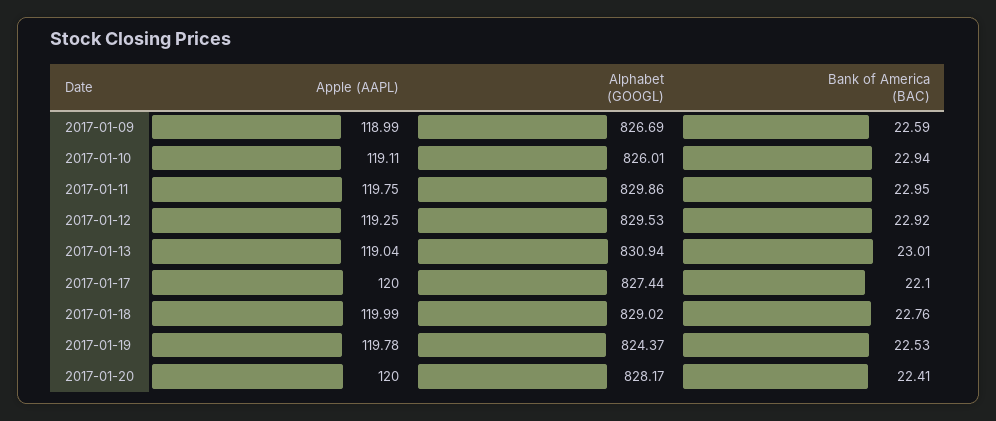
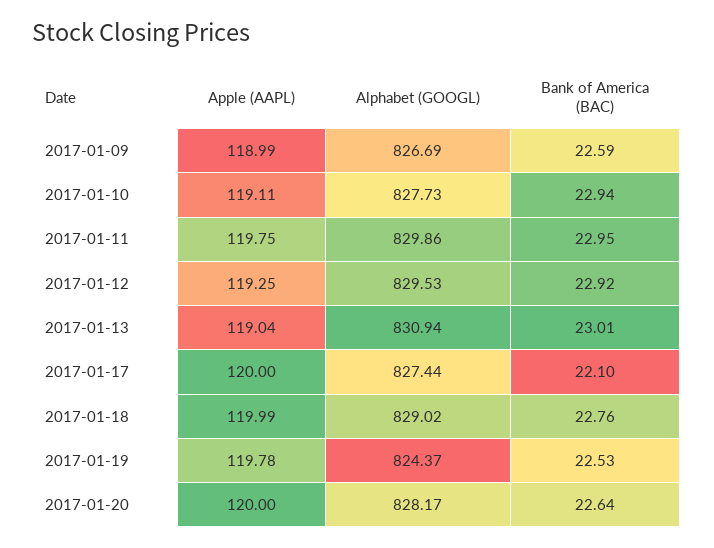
Alphabet (GOOGL), 2017-01-10: 826.01 -> 827.73
Bank of America (BAC), 2017-01-20: 22.41 -> 22.64

